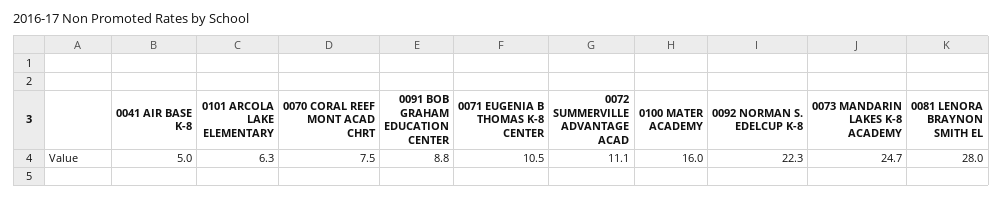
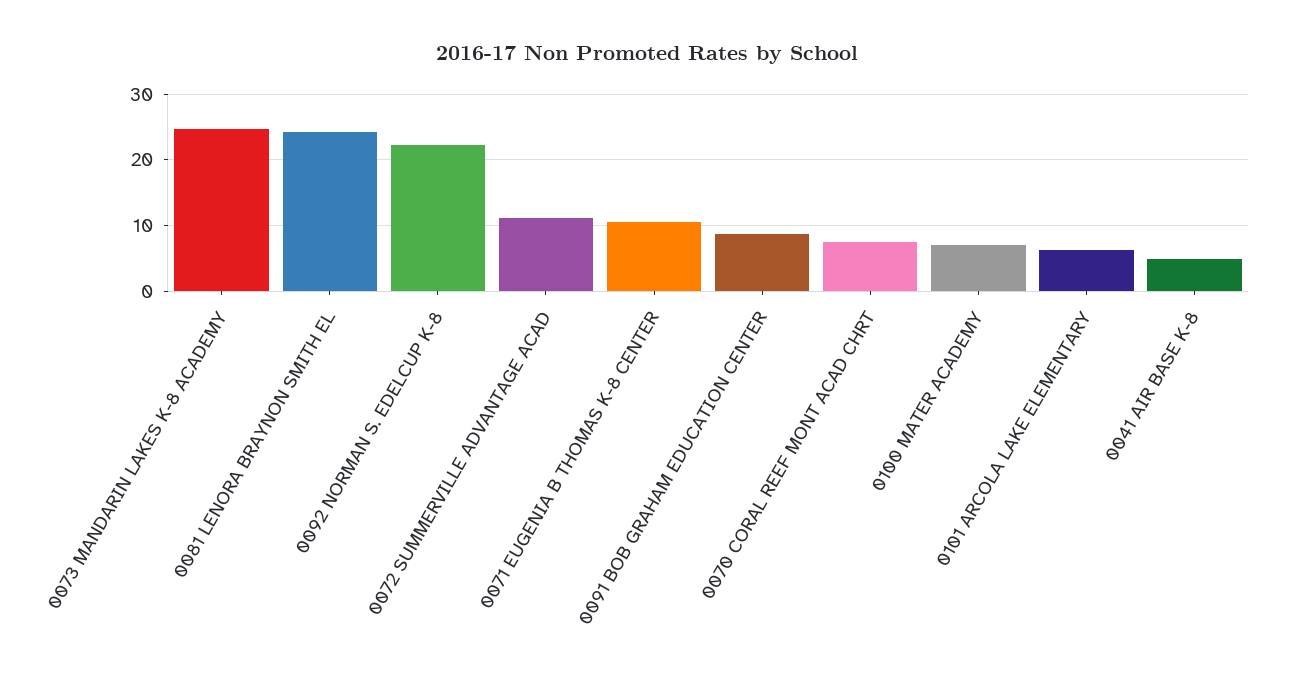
0100 MATER ACADEMY: 16 -> 7
0081 LENORA BRAYNON SMITH EL: 28 -> 24

